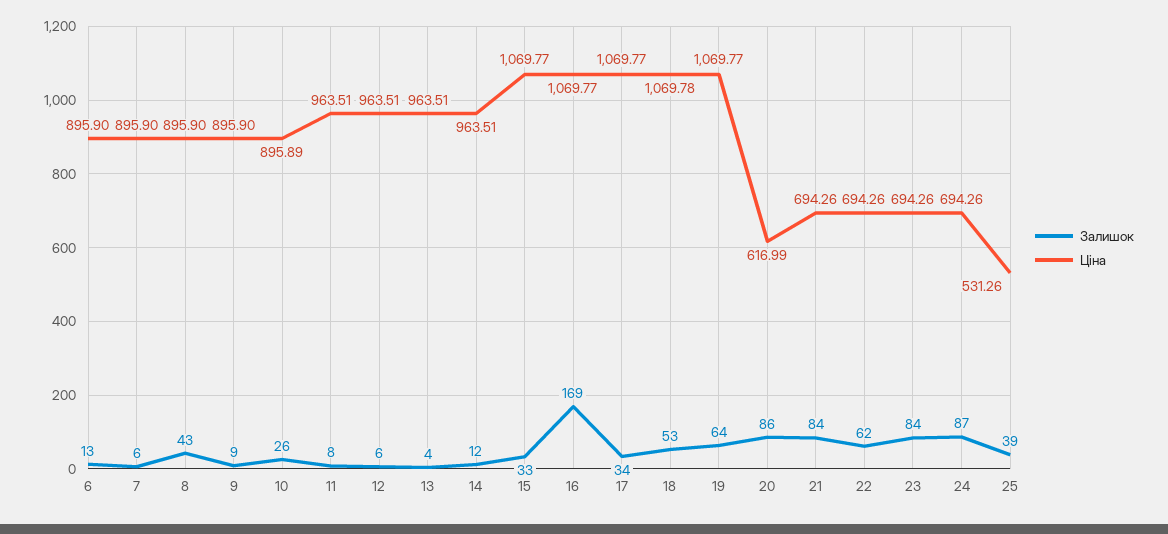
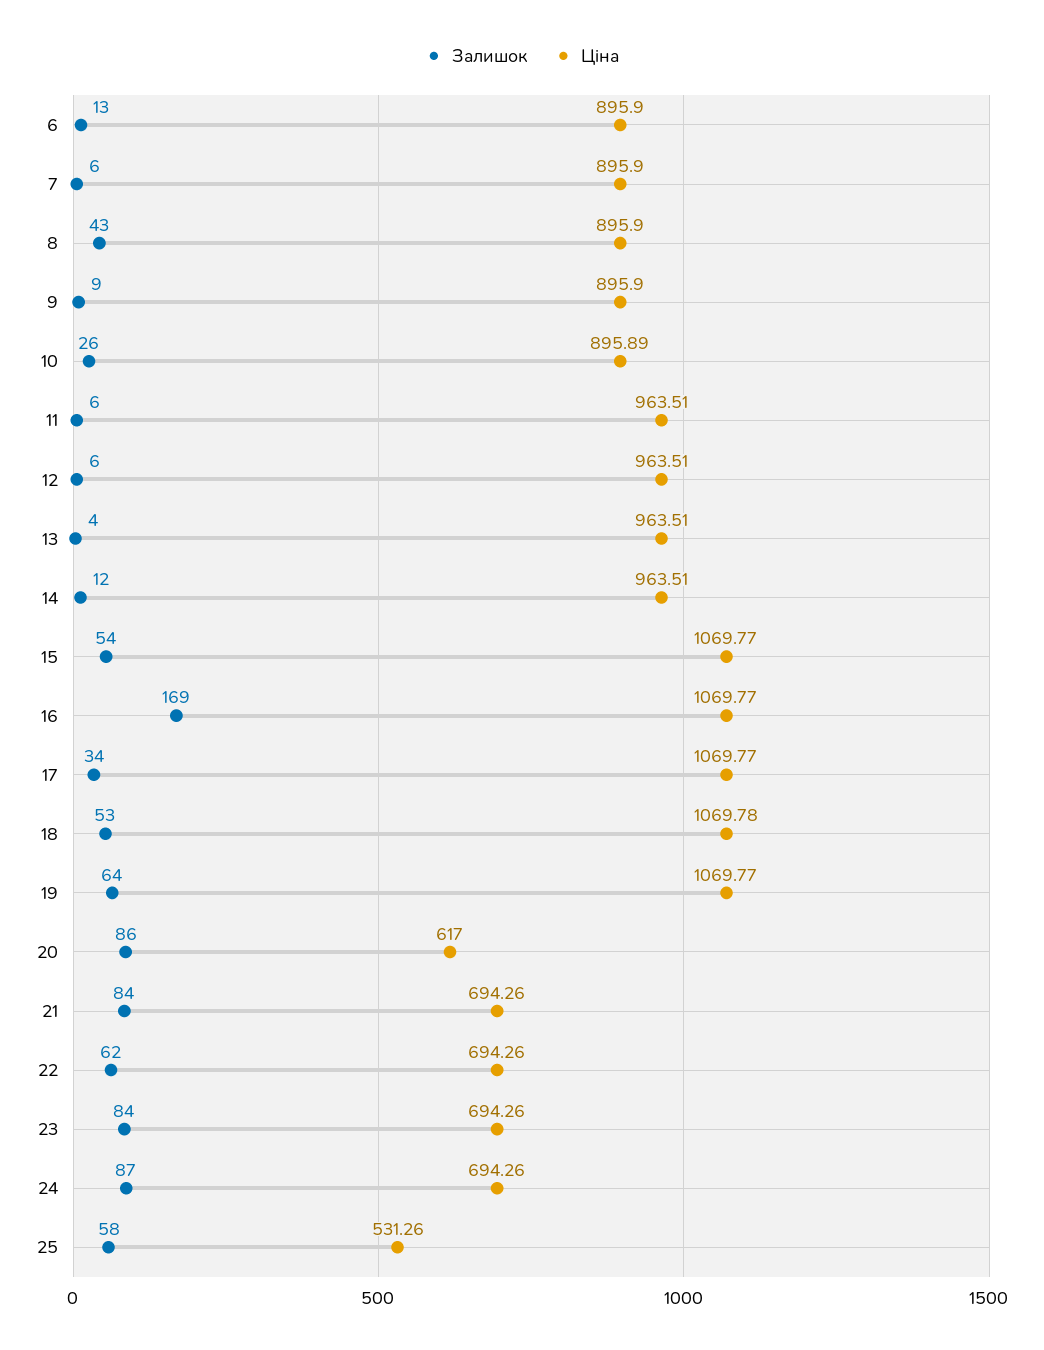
Залишок, 11: 8 -> 6
Залишок, 15: 33 -> 54
Ціна, 20: 616.99 -> 617
Залишок, 25: 39 -> 58

